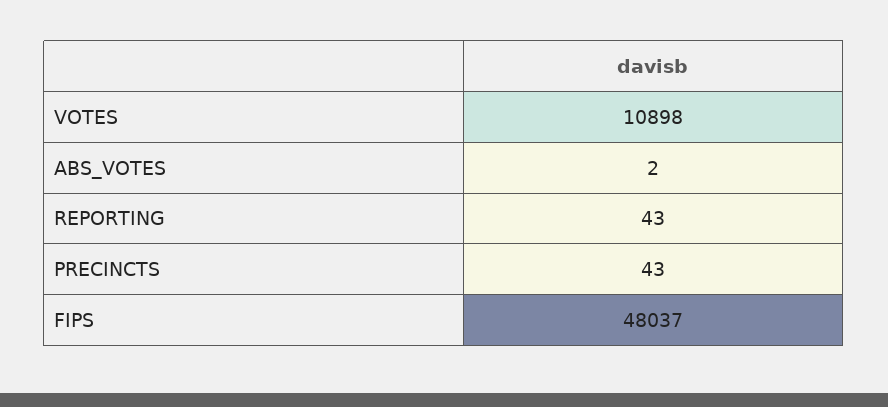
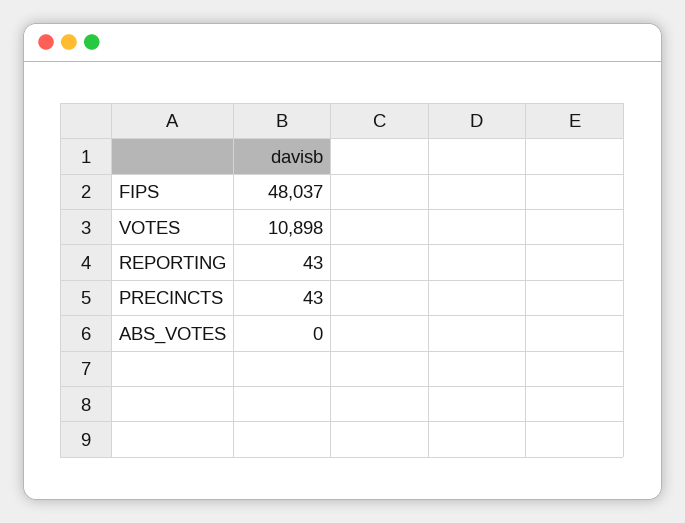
ABS_VOTES: 2 -> 0

